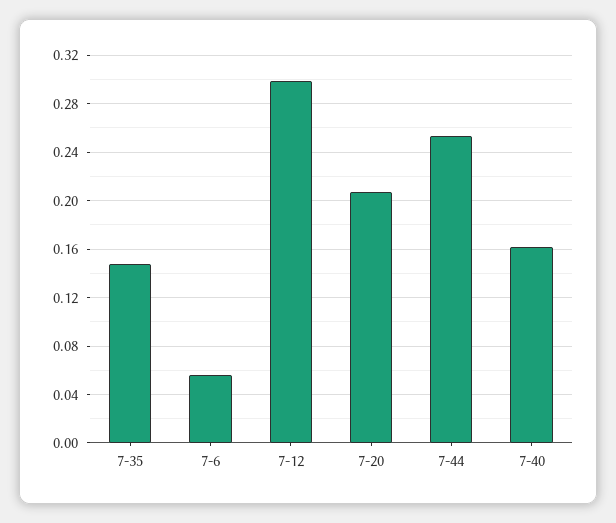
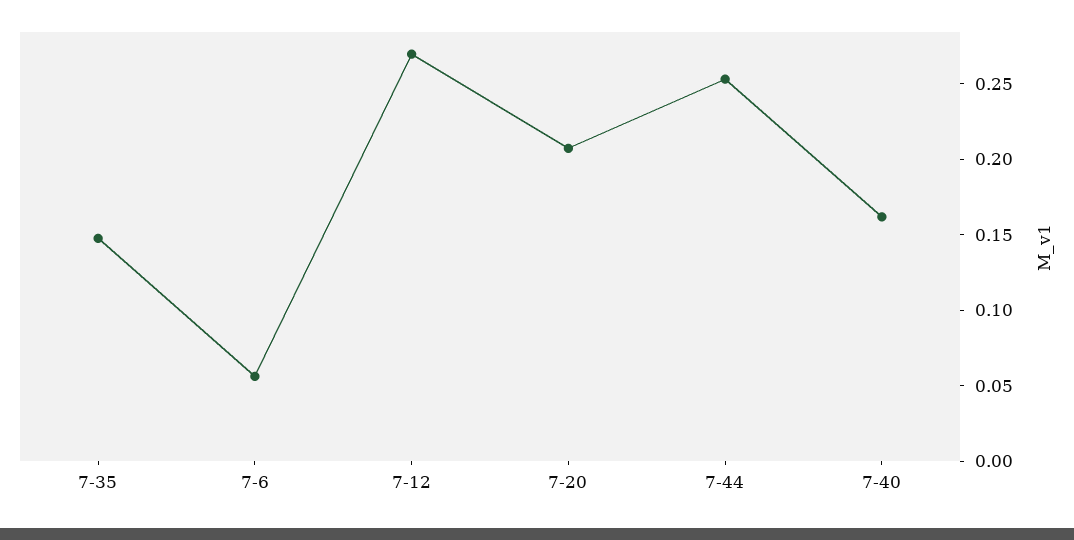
7-12: 0.3 -> 0.27

